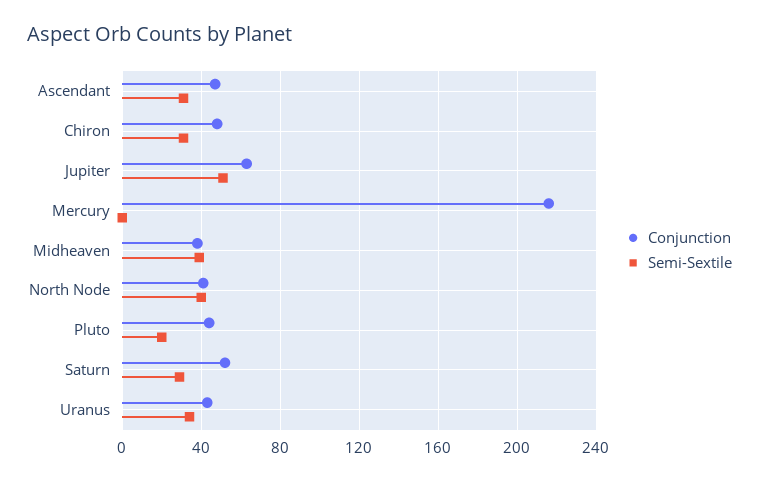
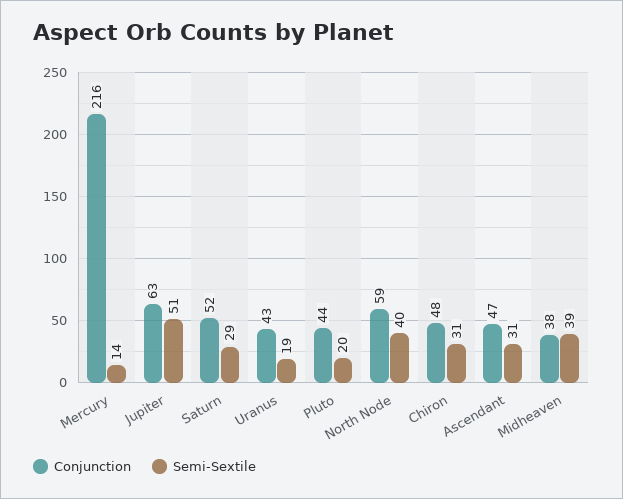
Semi-Sextile, Mercury: 0 -> 14
Conjunction, North Node: 40 -> 59
Semi-Sextile, Uranus: 35 -> 19

